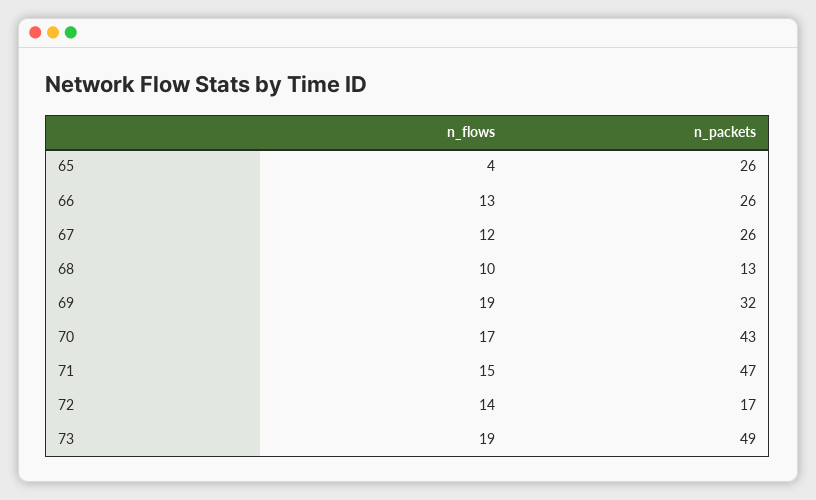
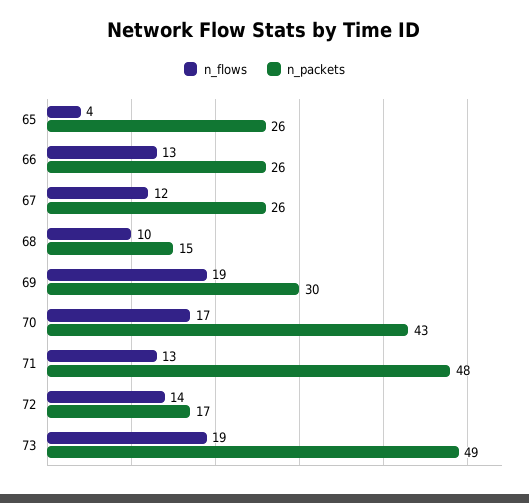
n_packets, 68: 13 -> 15
n_packets, 69: 32 -> 30
n_flows, 71: 15 -> 13
n_packets, 71: 47 -> 48

